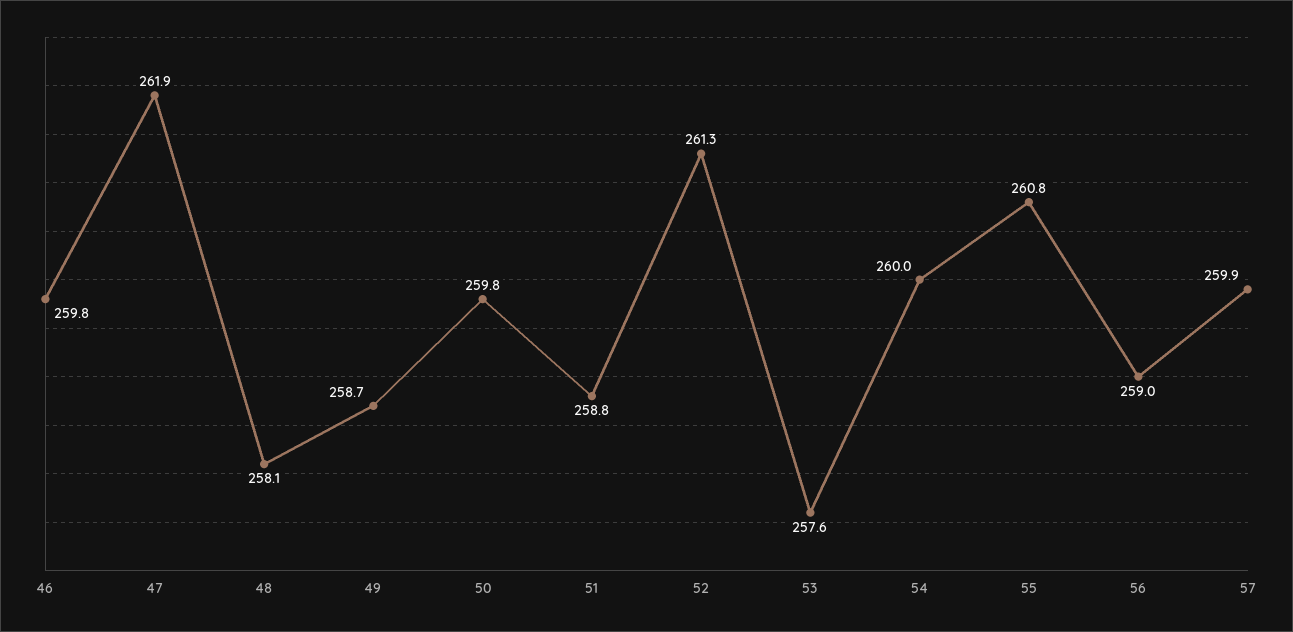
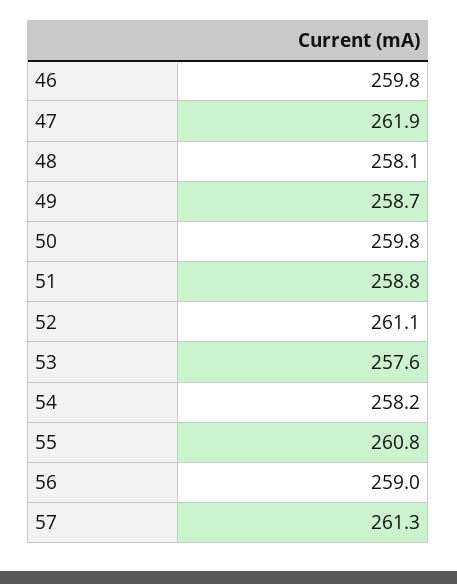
52: 261.3 -> 261.1
54: 260 -> 258.2
57: 259.9 -> 261.3

